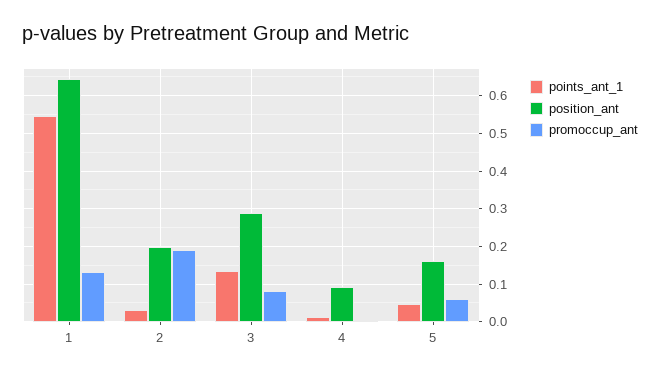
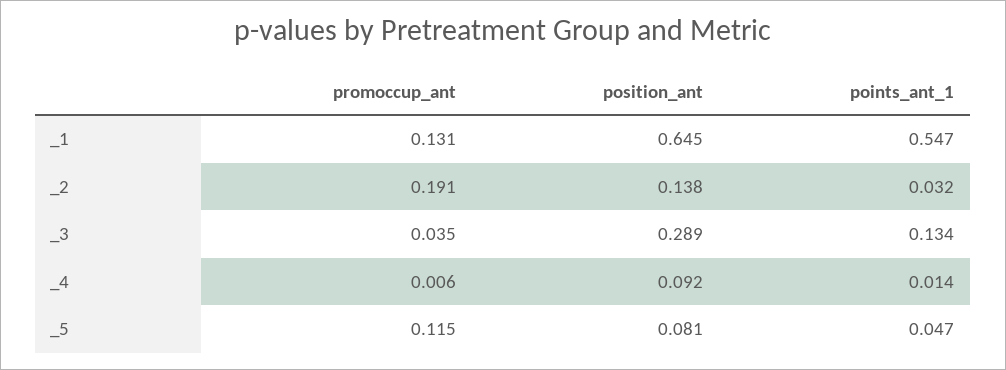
position_ant, 2: 0.2 -> 0.138
promoccup_ant, 3: 0.08 -> 0.035
position_ant, 5: 0.16 -> 0.081
promoccup_ant, 5: 0.06 -> 0.115

